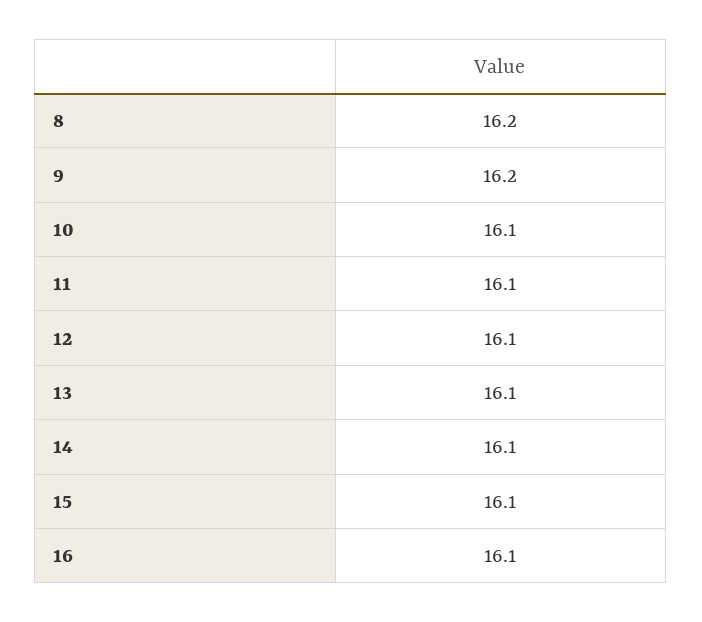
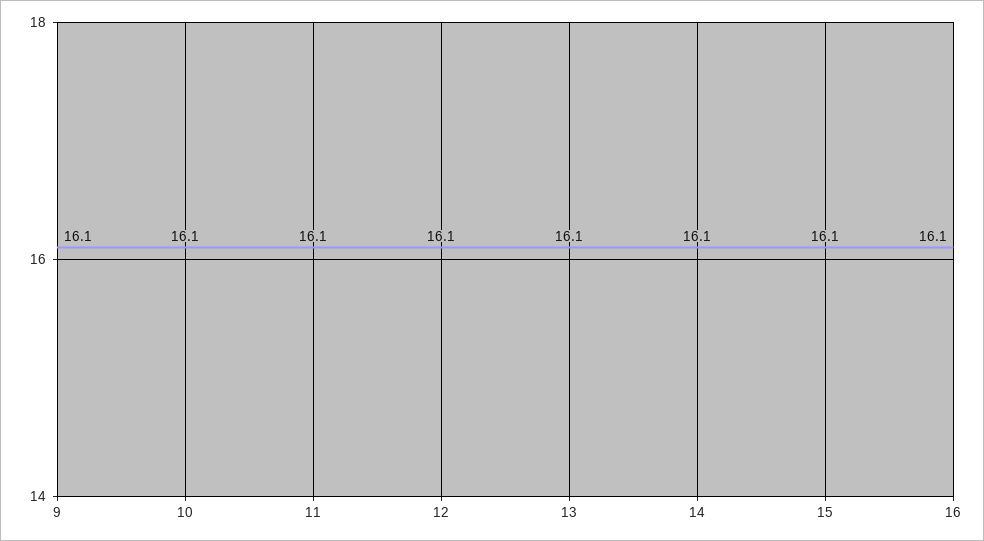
8: 16.2 -> none
9: 16.2 -> 16.1

